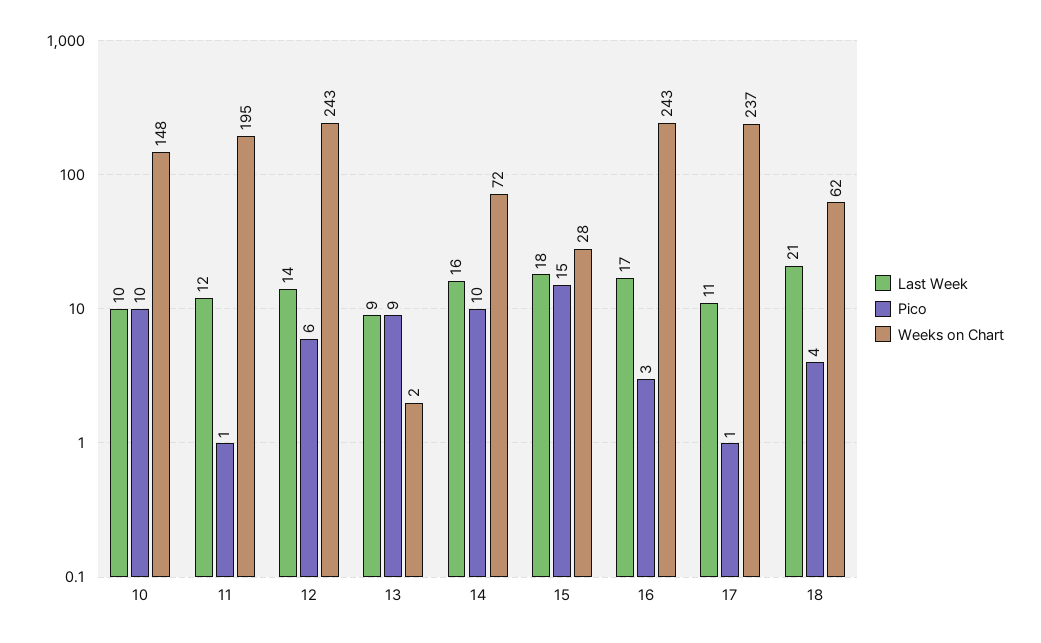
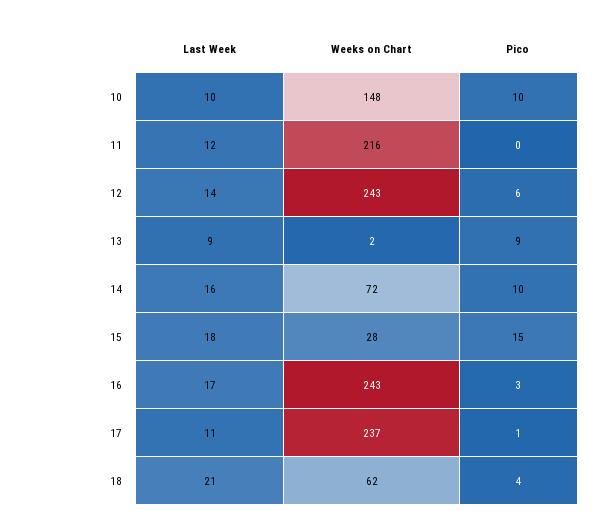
Pico, 11: 1 -> 0
Weeks on Chart, 11: 195 -> 216

